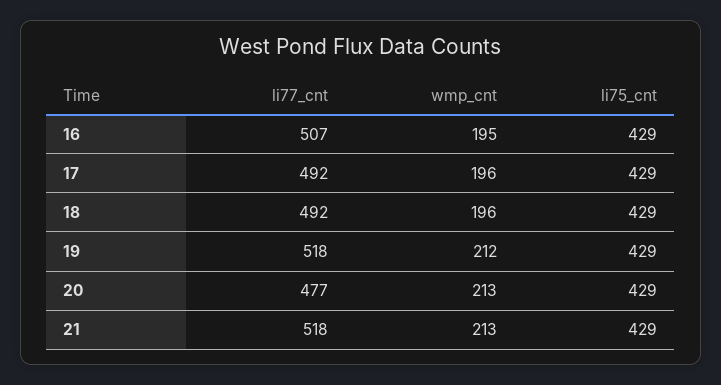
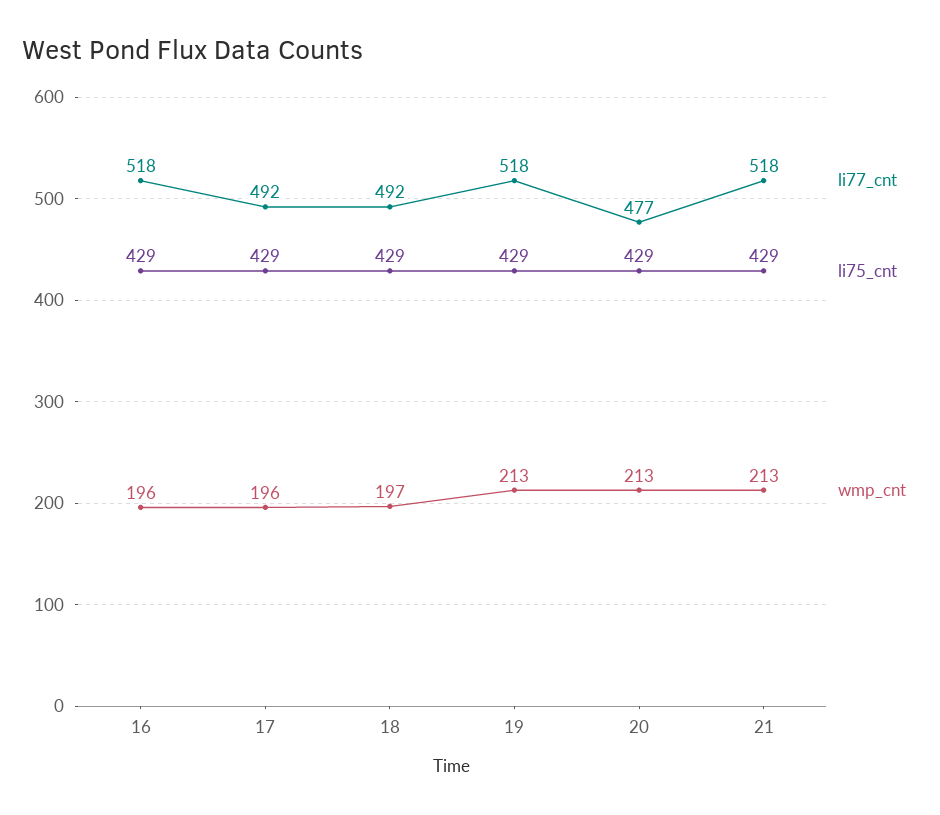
li77_cnt, 16: 507 -> 518
wmp_cnt, 16: 195 -> 196
wmp_cnt, 18: 196 -> 197
wmp_cnt, 19: 212 -> 213

